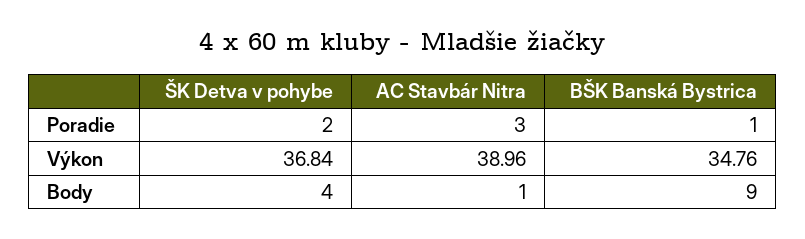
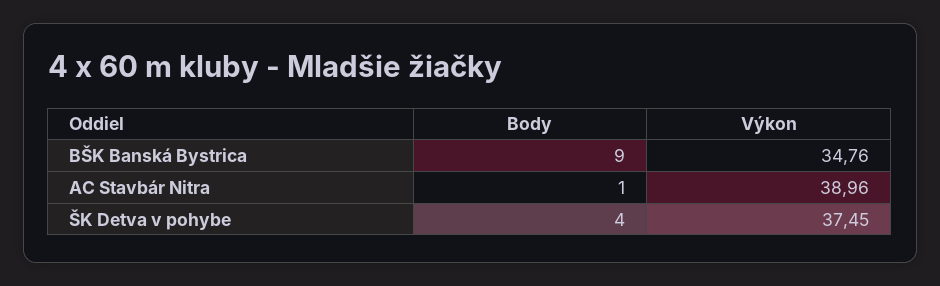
ŠK Detva v pohybe, Poradie: 2 -> none
AC Stavbár Nitra, Poradie: 3 -> none
BŠK Banská Bystrica, Poradie: 1 -> none
ŠK Detva v pohybe, Výkon: 36.84 -> 37.45

